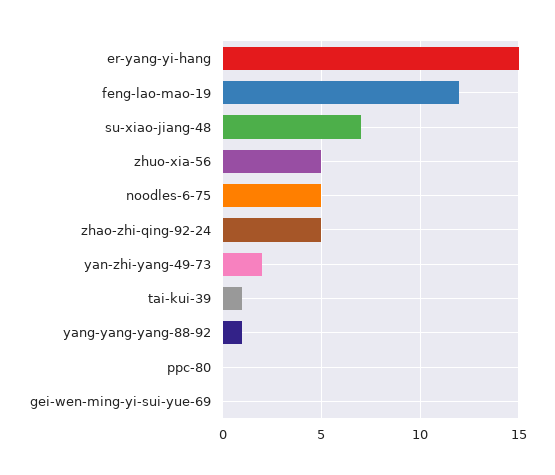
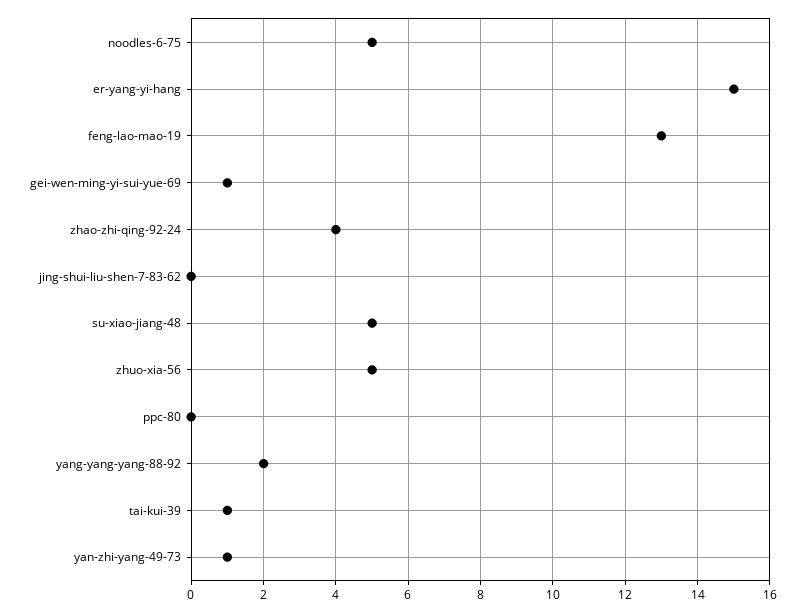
feng-lao-mao-19: 12 -> 13
su-xiao-jiang-48: 7 -> 5
zhao-zhi-qing-92-24: 5 -> 4
yan-zhi-yang-49-73: 2 -> 1
yang-yang-yang-88-92: 1 -> 2
gei-wen-ming-yi-sui-yue-69: 0 -> 1
jing-shui-liu-shen-7-83-62: none -> 0

